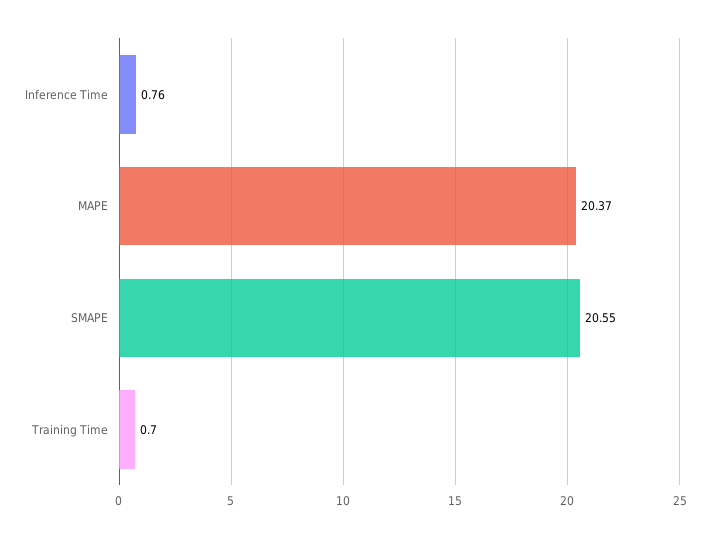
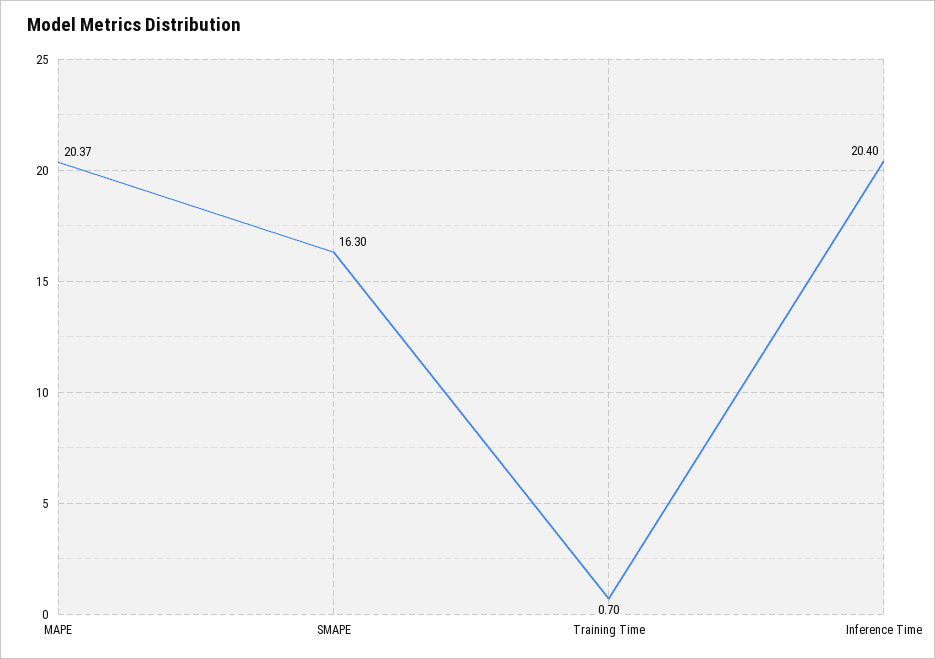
Inference Time: 0.76 -> 20.4
SMAPE: 20.55 -> 16.3

